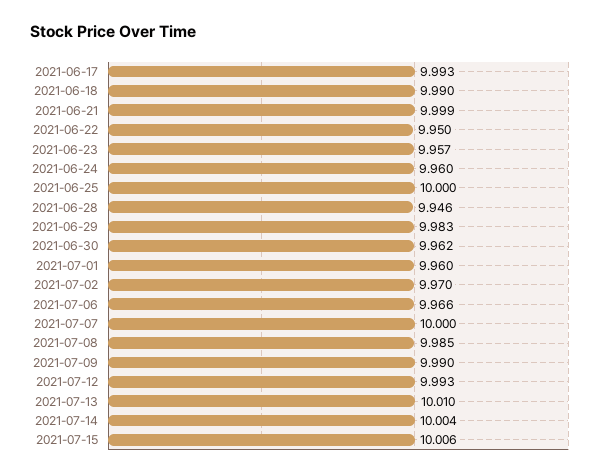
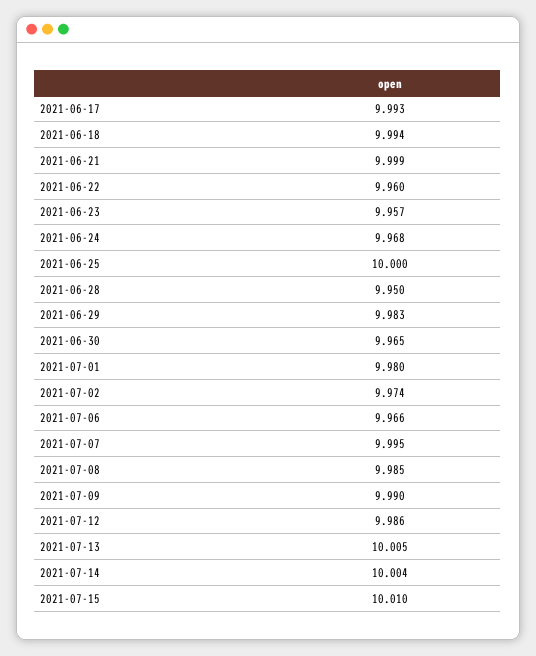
2021-06-18: 9.99 -> 9.994
2021-06-22: 9.95 -> 9.96
2021-06-24: 9.96 -> 9.968
2021-06-28: 9.946 -> 9.95
2021-06-30: 9.962 -> 9.965
2021-07-01: 9.96 -> 9.98
2021-07-02: 9.97 -> 9.974
2021-07-07: 10 -> 9.995
2021-07-12: 9.993 -> 9.986
2021-07-13: 10.01 -> 10.005
2021-07-15: 10.006 -> 10.01

